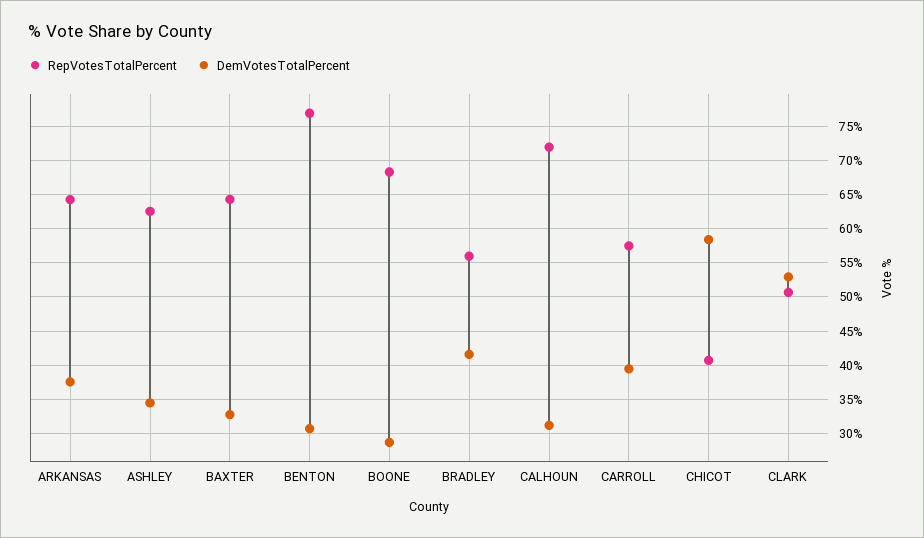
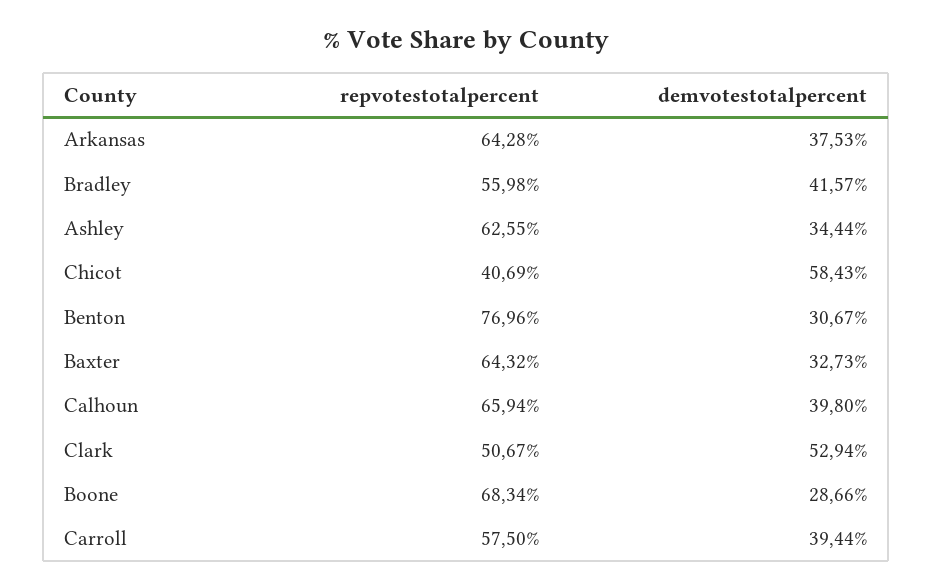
RepVotesTotalPercent, CALHOUN: 72 -> 65.94
DemVotesTotalPercent, CALHOUN: 31 -> 39.8

